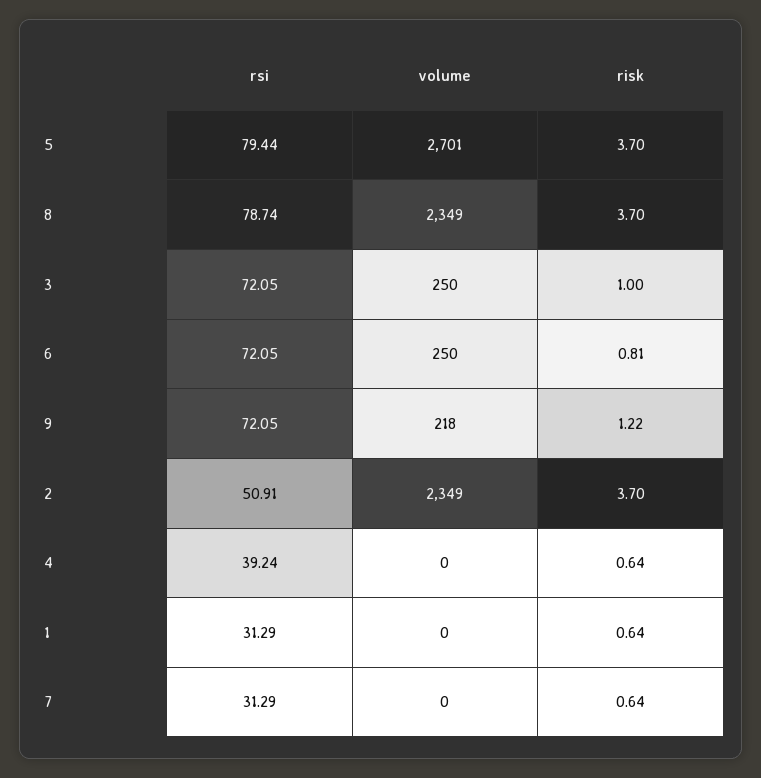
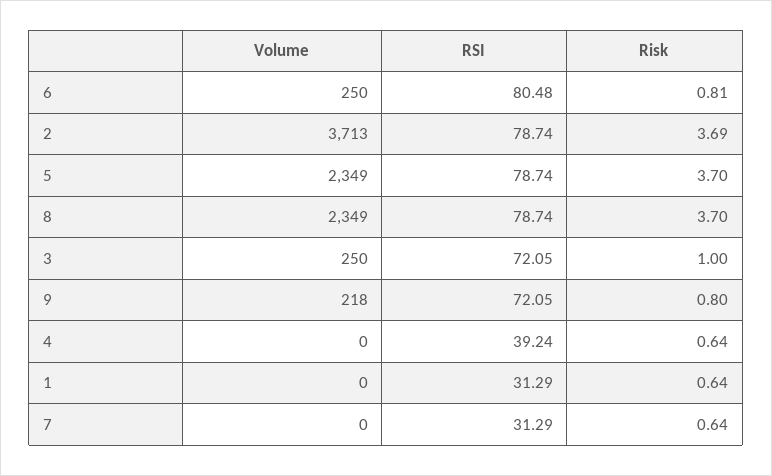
rsi, 5: 79.44 -> 78.74
volume, 5: 2701 -> 2349
rsi, 6: 72.05 -> 80.48
risk, 9: 1.22 -> 0.8
rsi, 2: 50.91 -> 78.74
volume, 2: 2349 -> 3713
risk, 2: 3.7 -> 3.69

